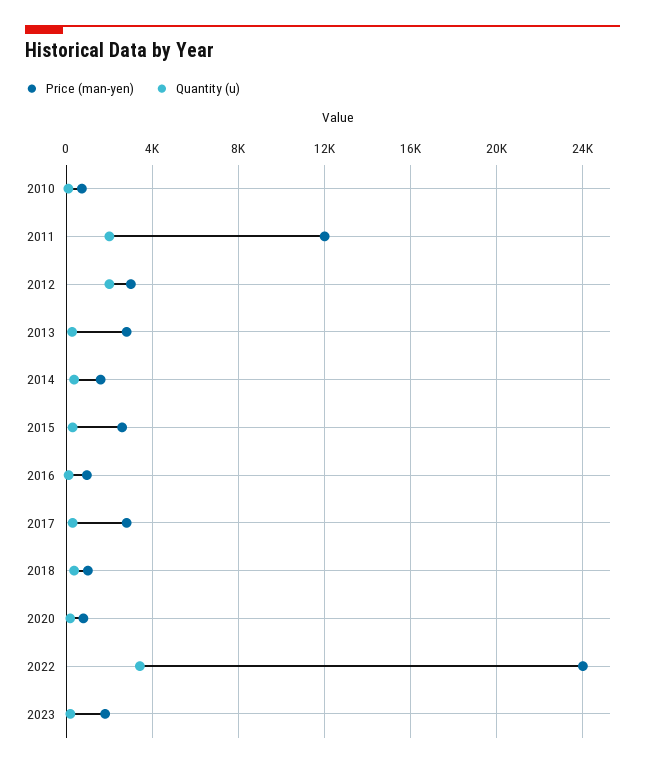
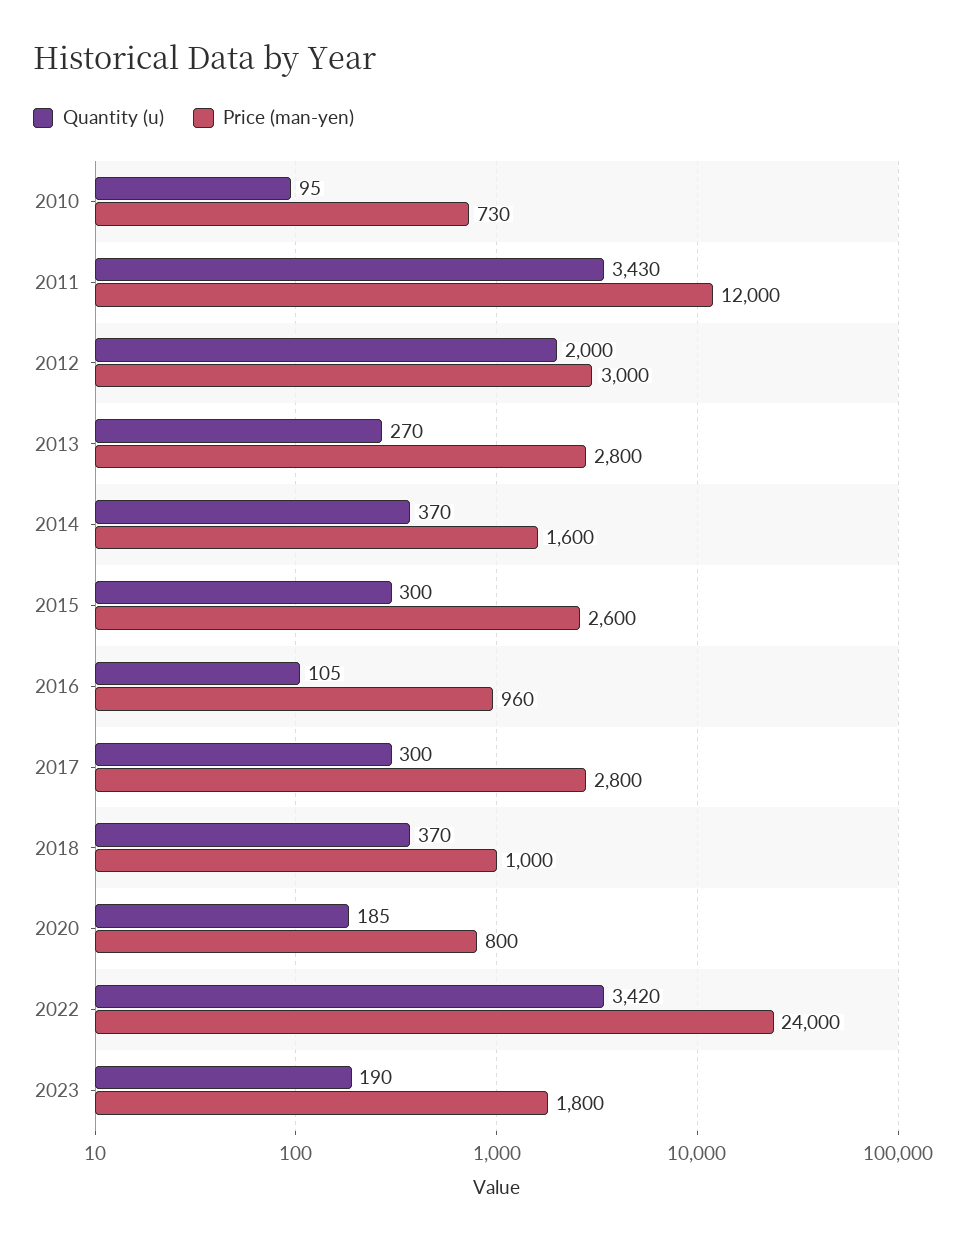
Quantity (u), 2011: 2000 -> 3430

